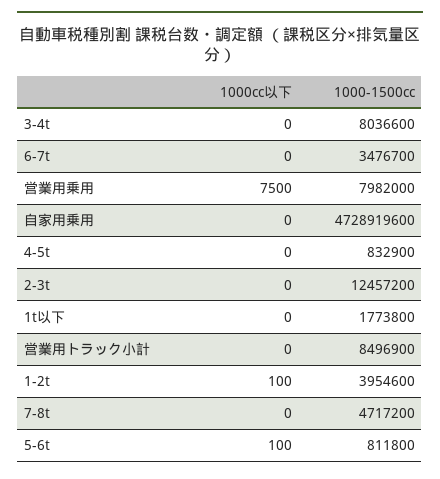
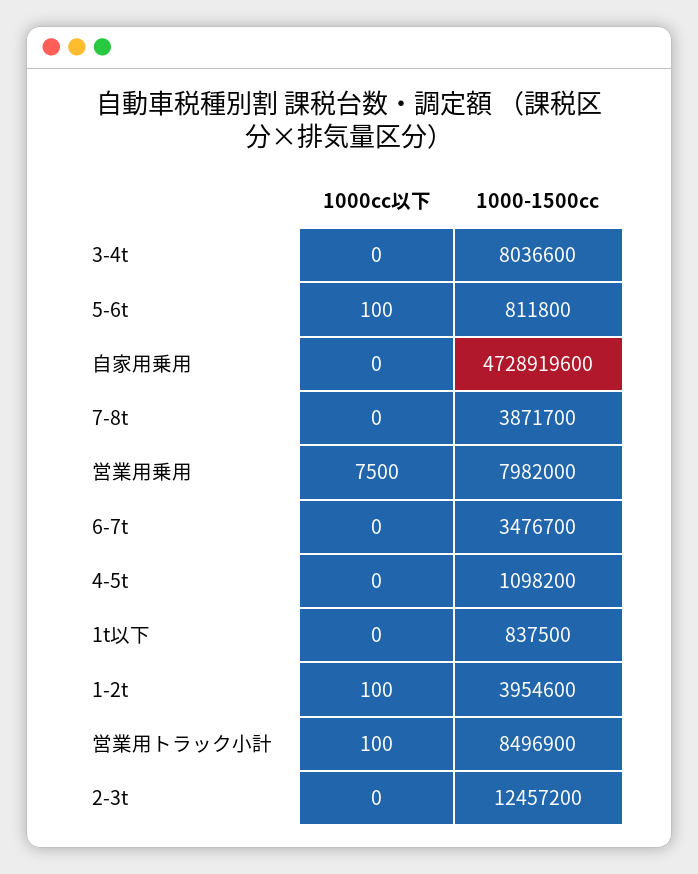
1000-1500cc, 4-5t: 832900 -> 1098200
1000-1500cc, 1t以下: 1773800 -> 837500
1000cc以下, 営業用トラック小計: 0 -> 100
1000-1500cc, 7-8t: 4717200 -> 3871700

